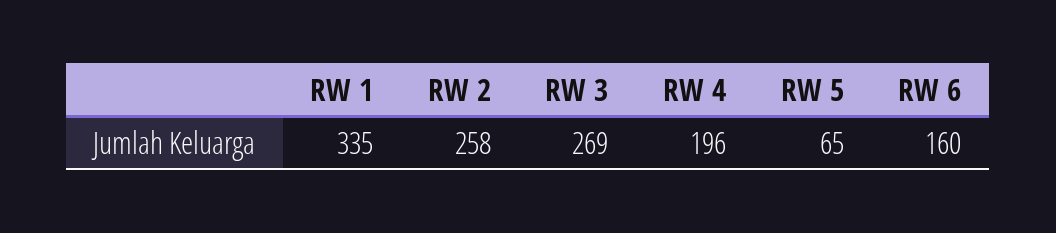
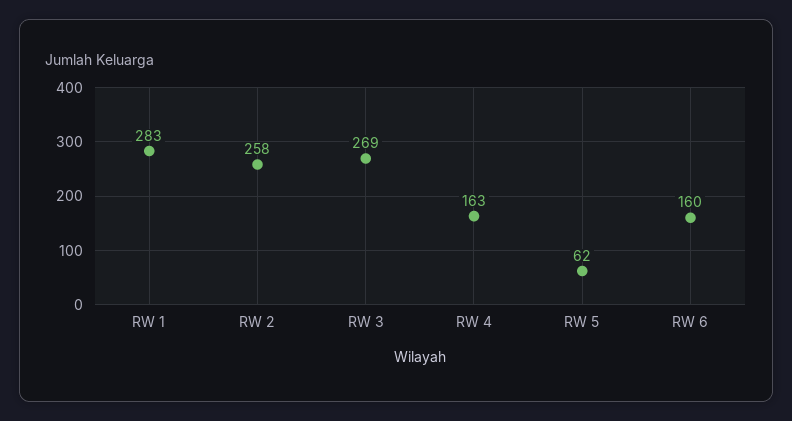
RW 1: 335 -> 283
RW 4: 196 -> 163
RW 5: 65 -> 62

